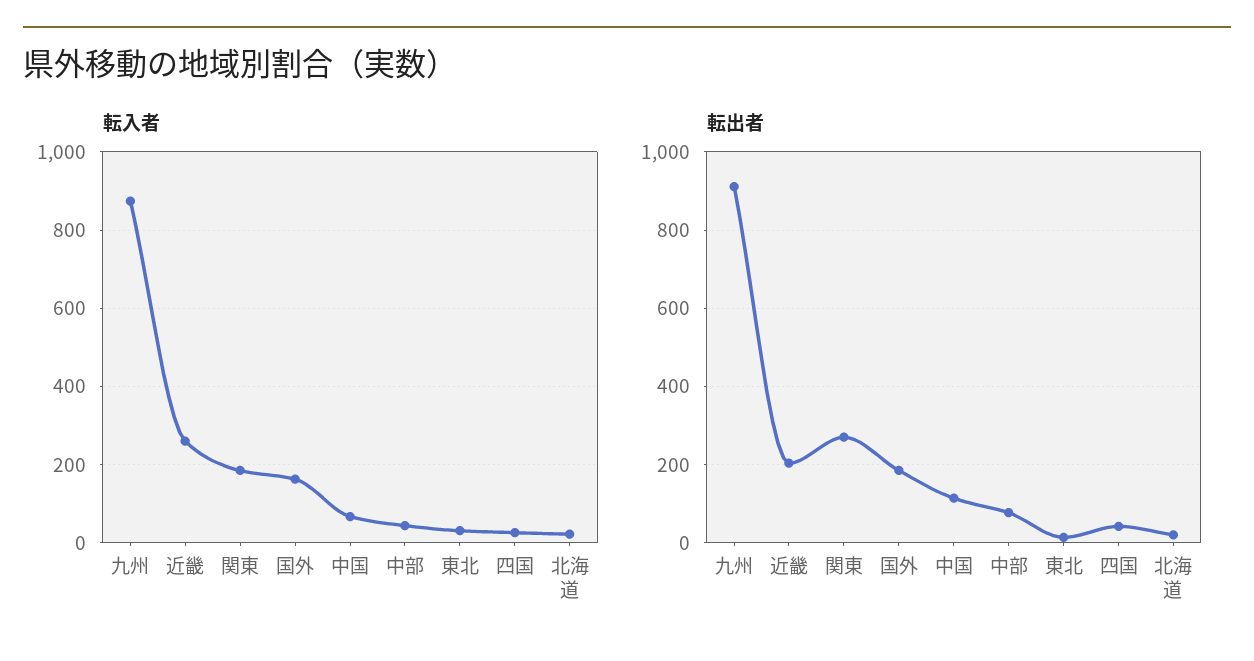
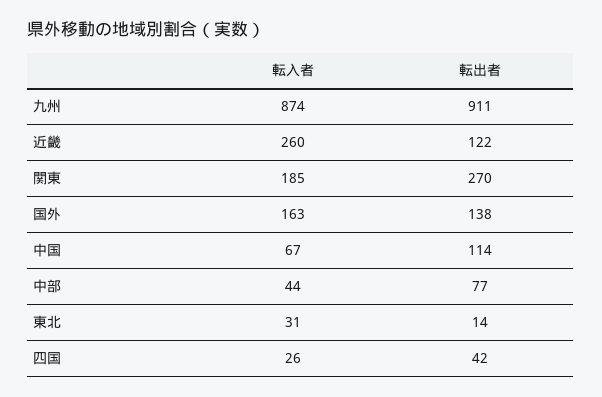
転入者, 北海道: 20 -> none
転出者, 近畿: 200 -> 122
転出者, 国外: 180 -> 138
転出者, 北海道: 20 -> none

